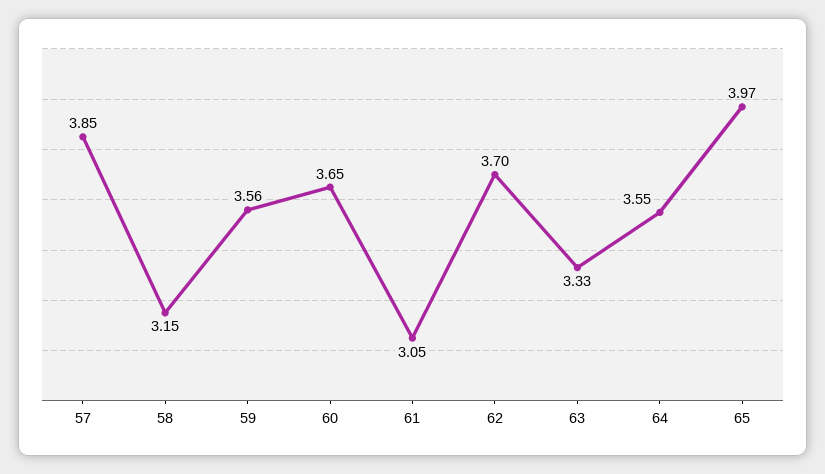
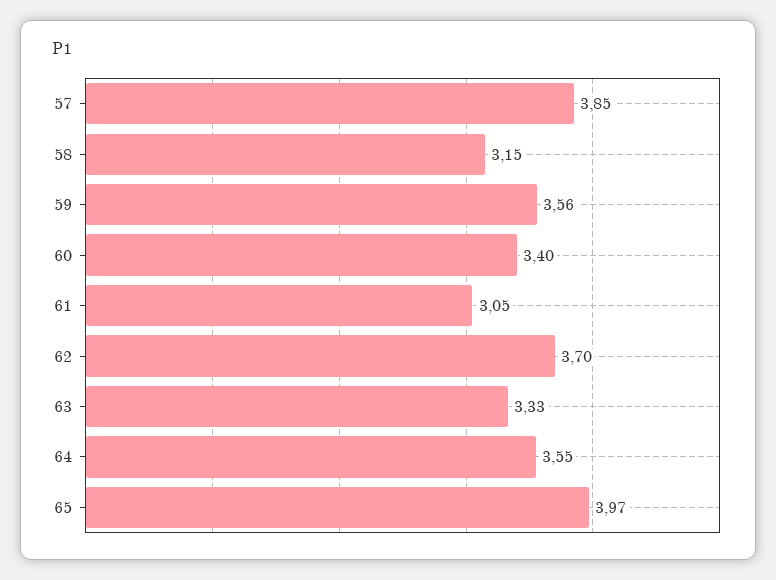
60: 3.65 -> 3.4

